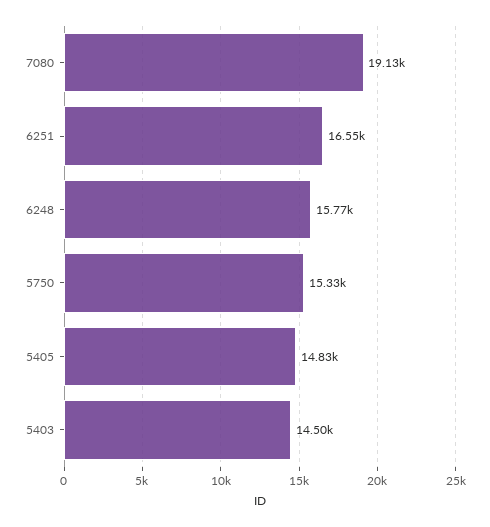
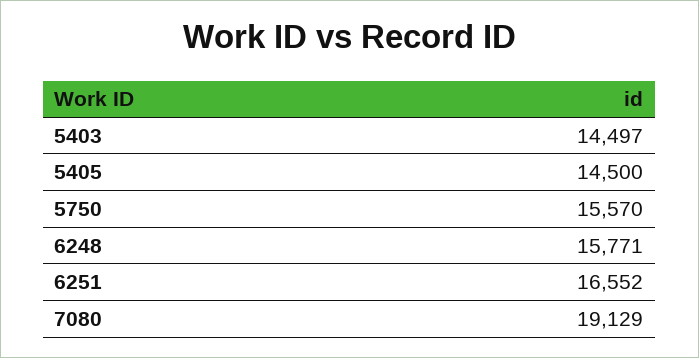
5750: 15330 -> 15570
5405: 14830 -> 14500

